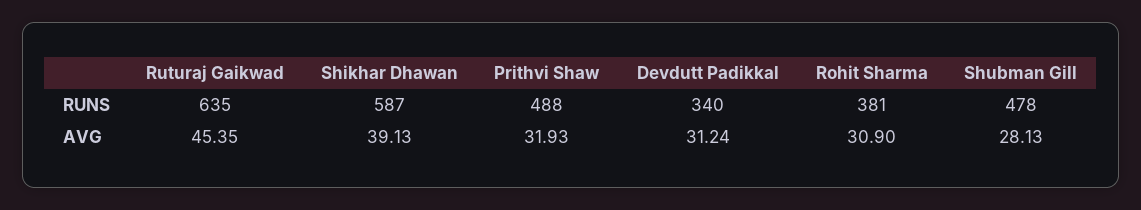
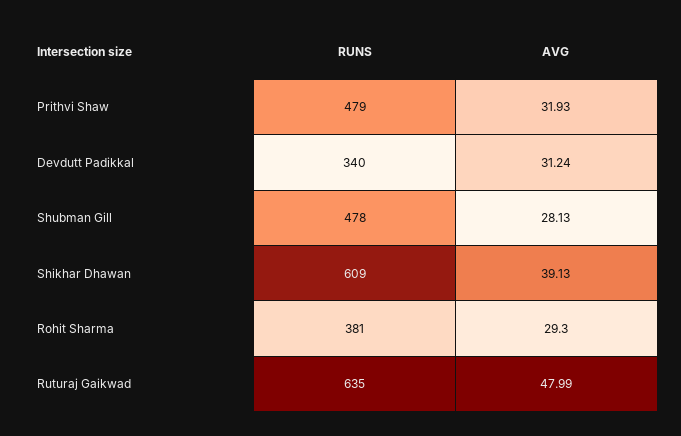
Shikhar Dhawan, RUNS: 587 -> 609
Prithvi Shaw, RUNS: 488 -> 479
Ruturaj Gaikwad, AVG: 45.35 -> 47.99
Rohit Sharma, AVG: 30.9 -> 29.3

